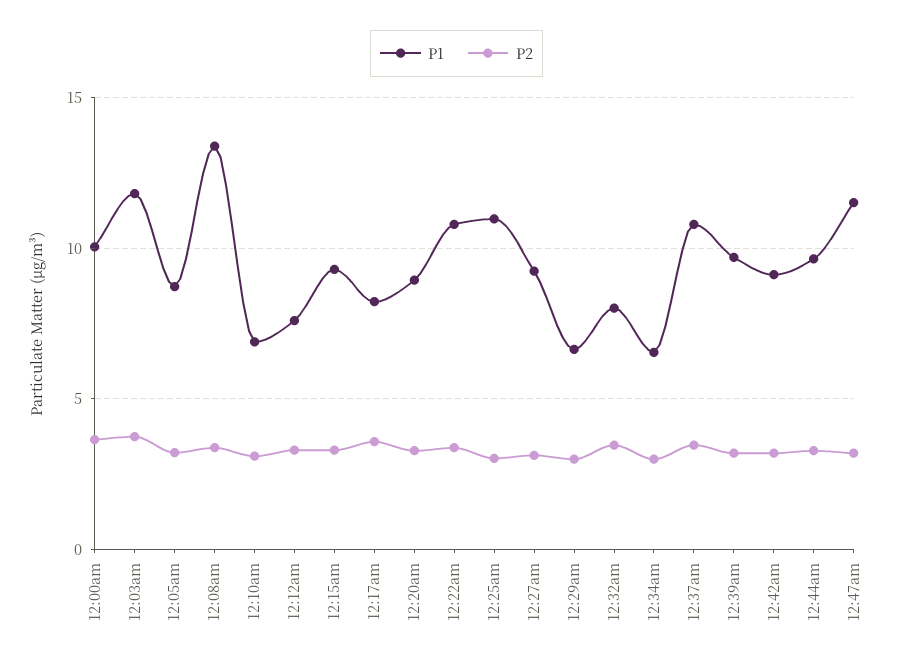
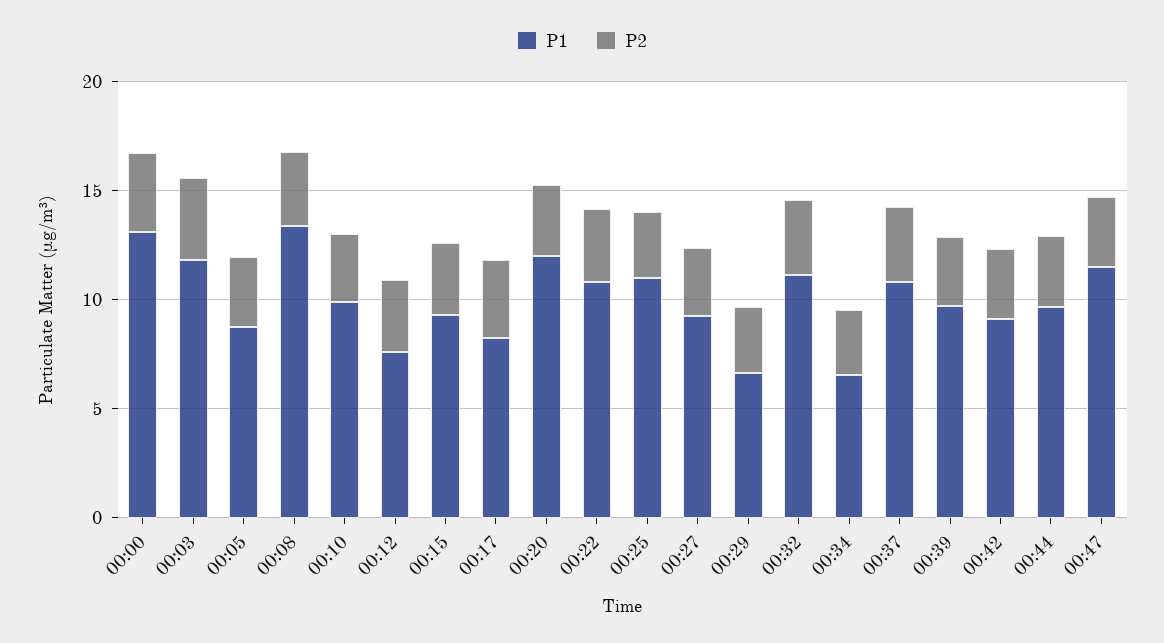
P1, 12:00am: 10 -> 13
P1, 12:10am: 7 -> 10
P1, 12:20am: 9 -> 12
P1, 12:32am: 8 -> 11

